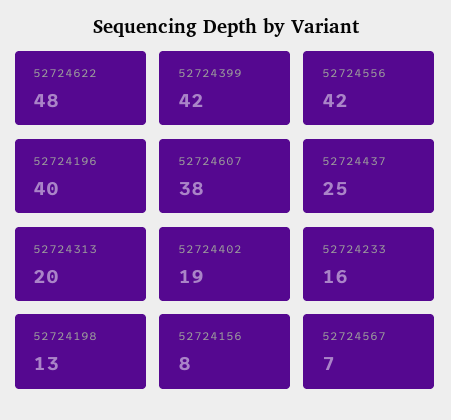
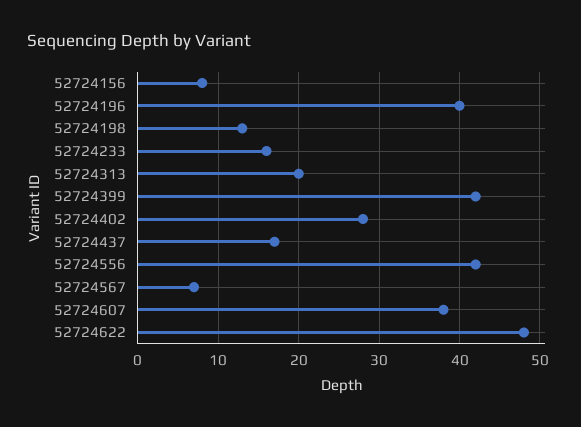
52724437: 25 -> 17
52724402: 19 -> 28

